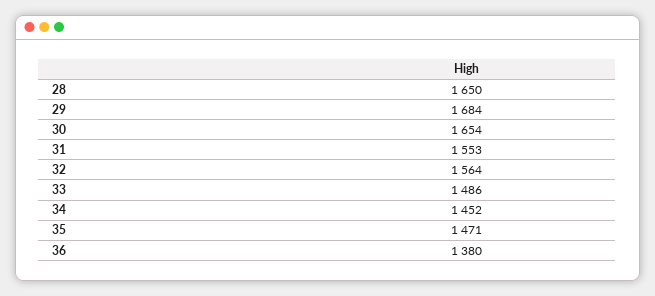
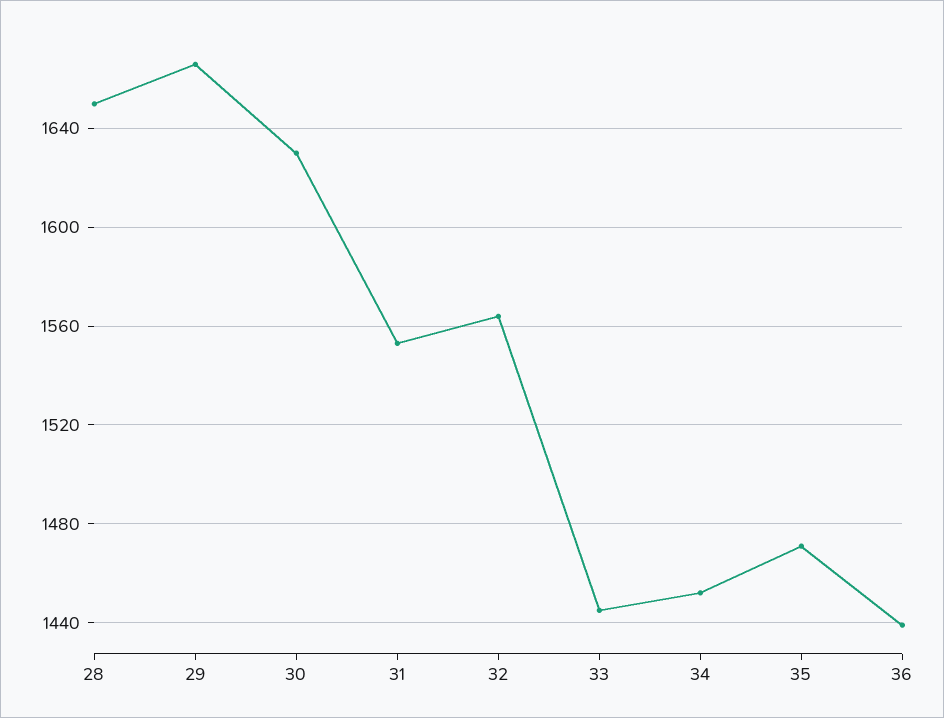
29: 1684 -> 1665
30: 1654 -> 1630
33: 1486 -> 1445
36: 1380 -> 1440

